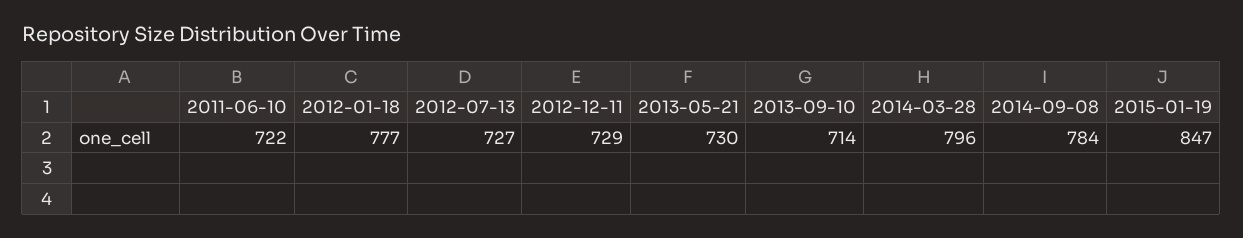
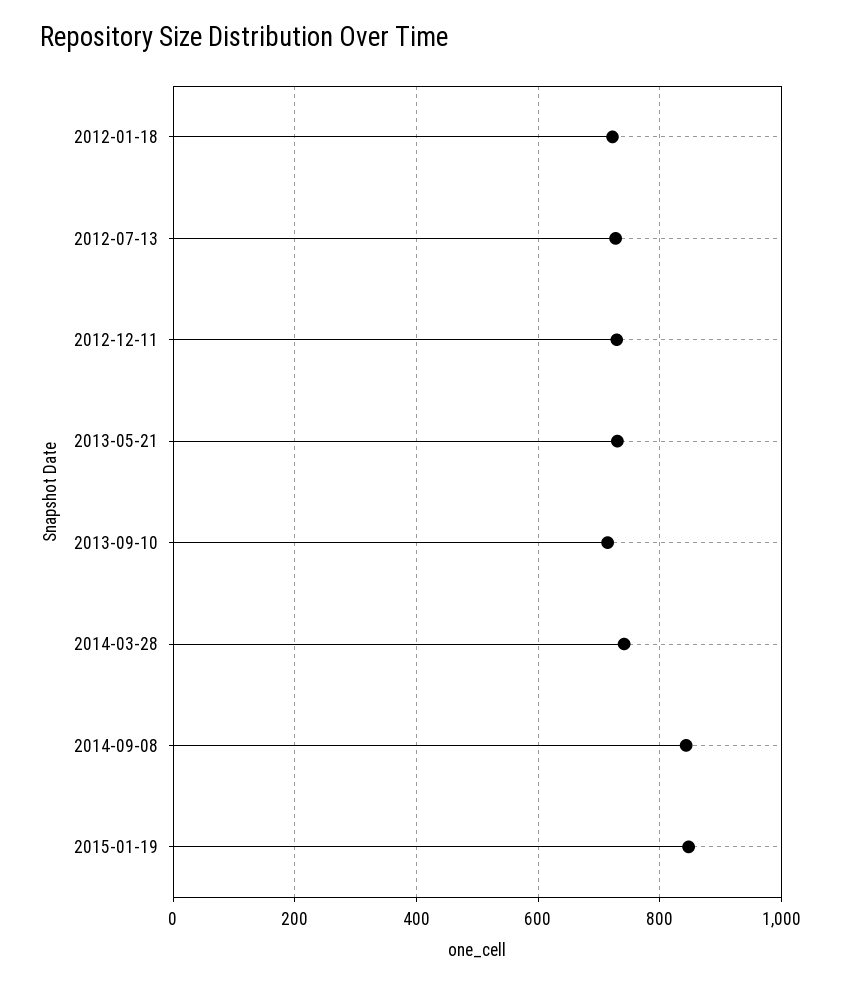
2011-06-10: 722 -> none
2012-01-18: 777 -> 720
2014-03-28: 796 -> 740
2014-09-08: 784 -> 840

